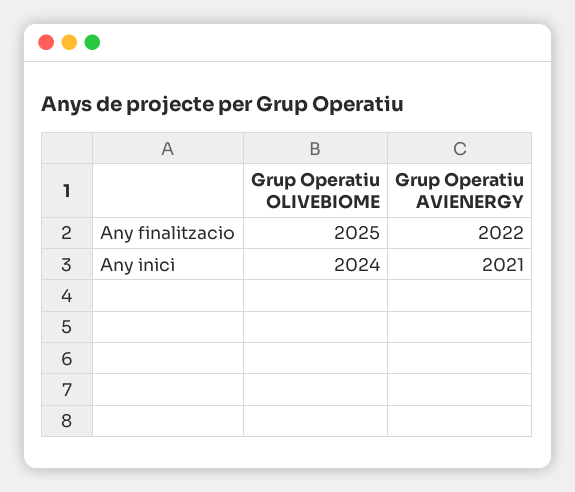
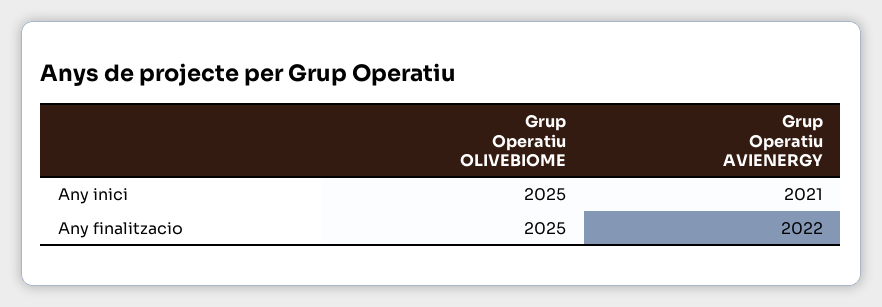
Grup Operatiu OLIVEBIOME, Any inici: 2024 -> 2025

